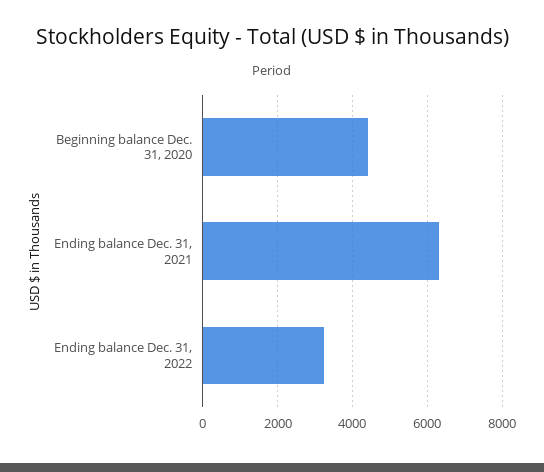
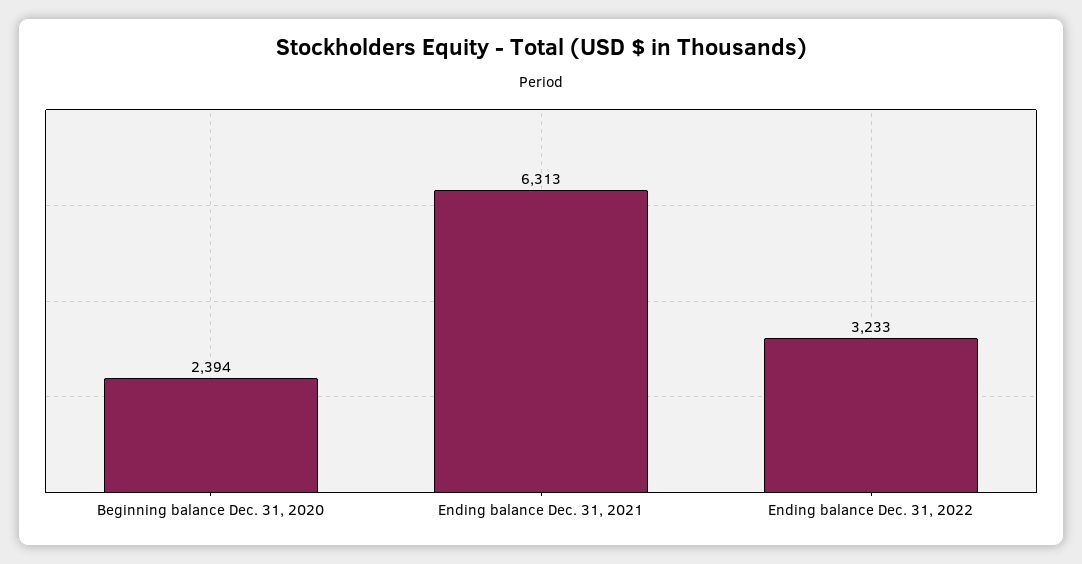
Beginning balance Dec. 31, 2020: 4400 -> 2394

